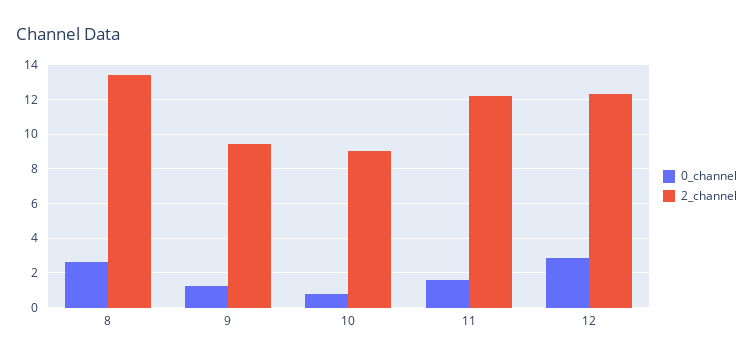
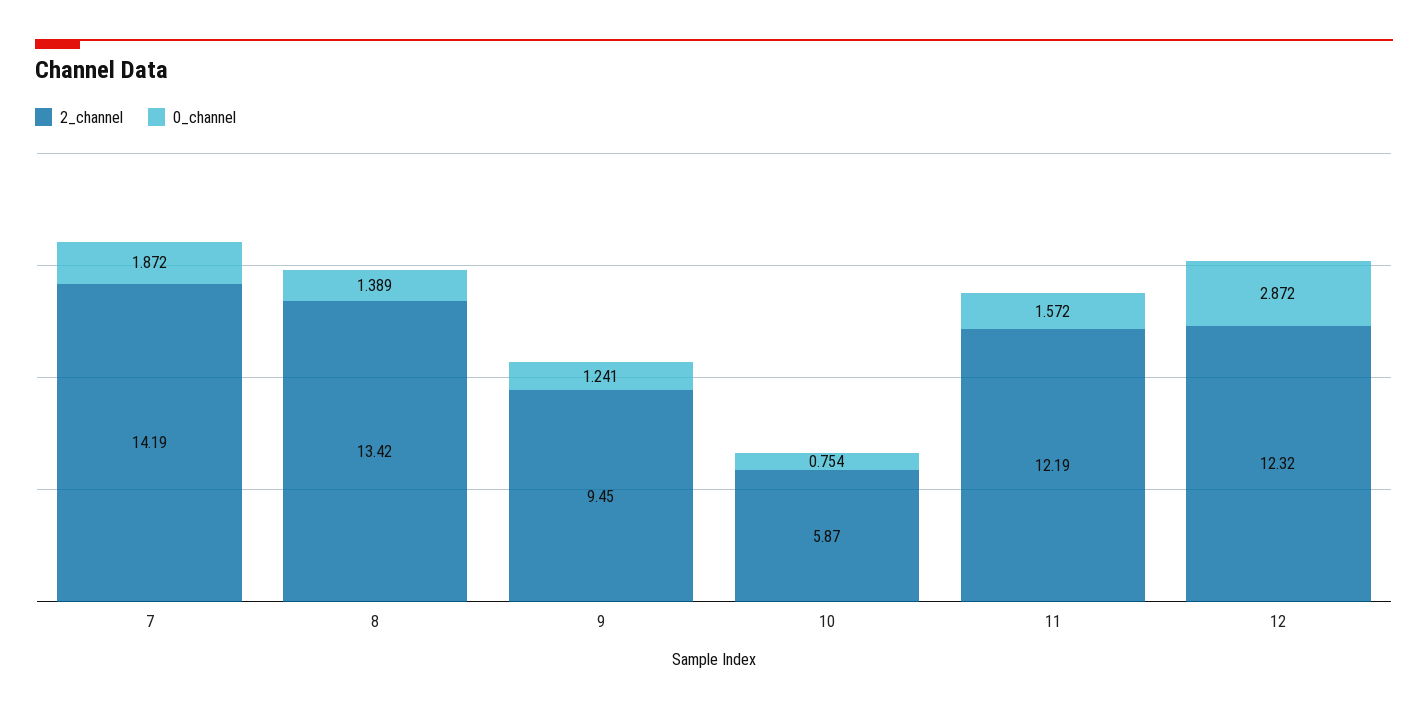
0_channel, 8: 2.5 -> 1.389
2_channel, 10: 9 -> 5.87
2_channel, 7: none -> 14.19
0_channel, 7: none -> 1.872

